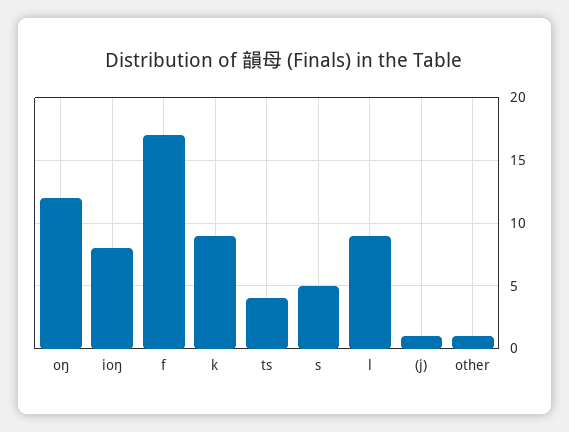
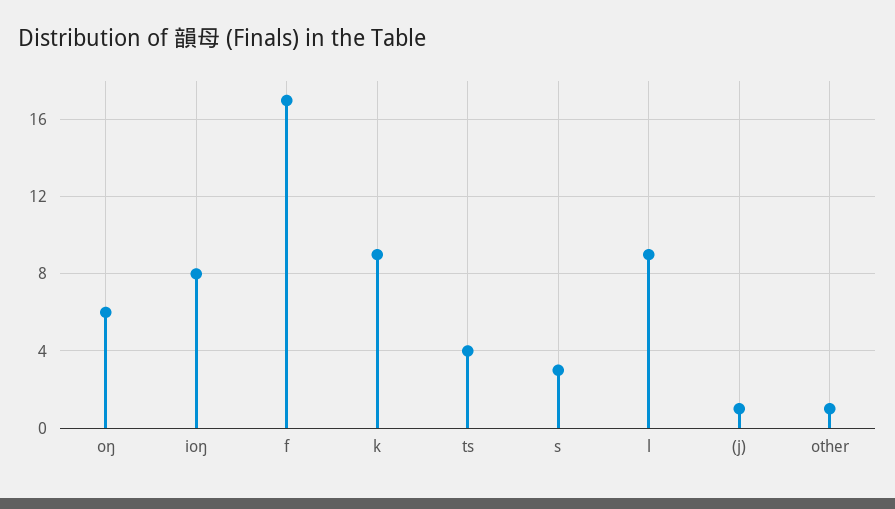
oŋ: 12 -> 6
s: 5 -> 3

